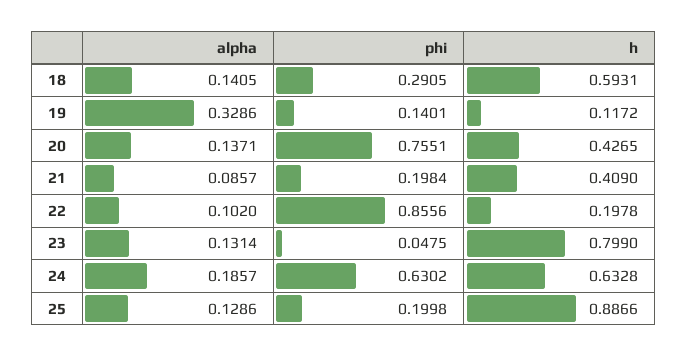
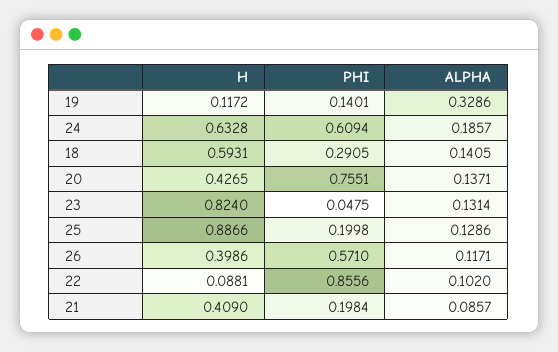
h, 22: 0.1978 -> 0.0881
h, 23: 0.799 -> 0.824
phi, 24: 0.6302 -> 0.6094
h, 26: none -> 0.3986
phi, 26: none -> 0.571
alpha, 26: none -> 0.1171

